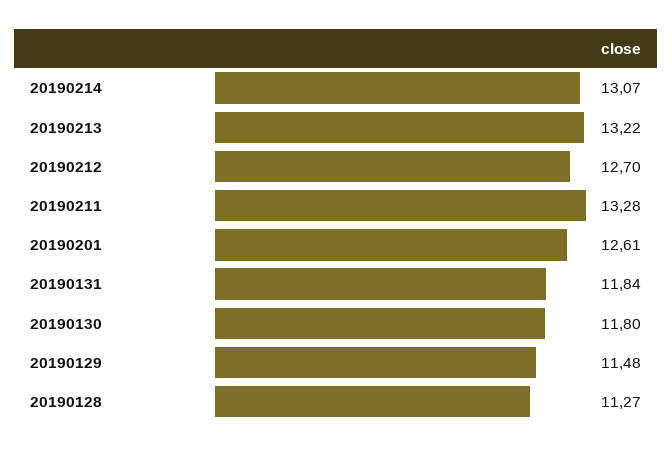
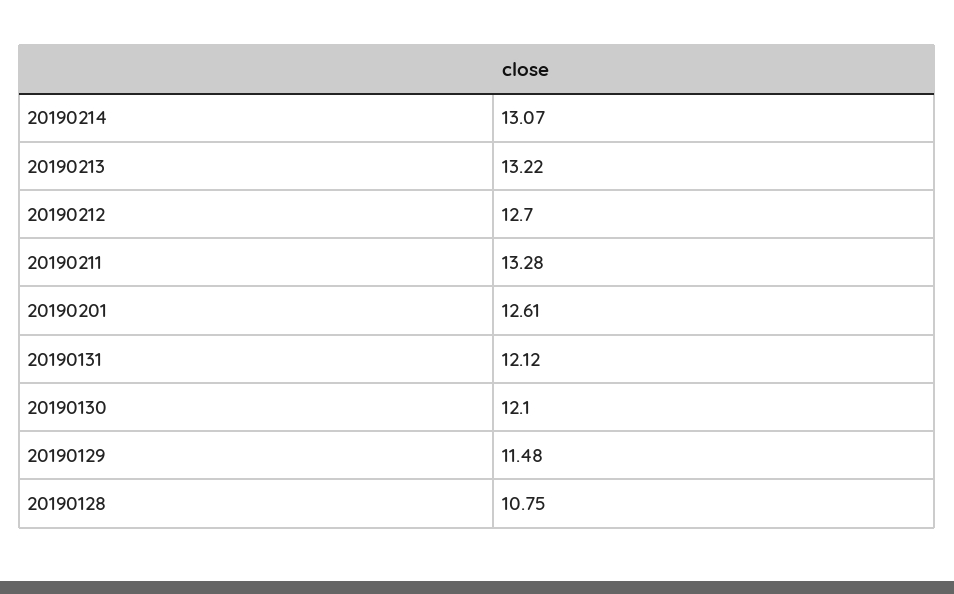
20190131: 11.84 -> 12.12
20190130: 11.8 -> 12.1
20190128: 11.27 -> 10.75

